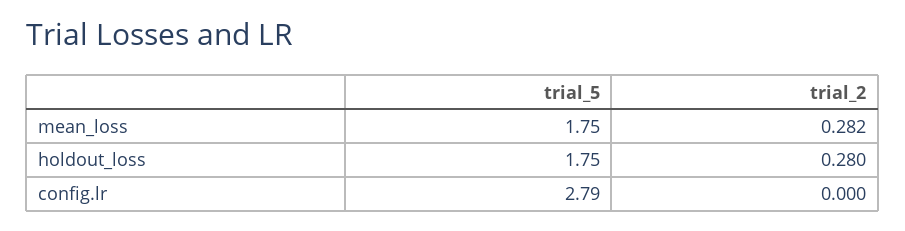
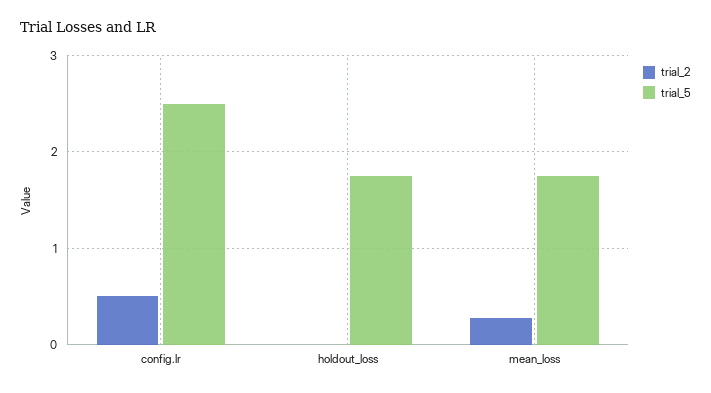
trial_2, holdout_loss: 0.28 -> 0
trial_5, config.lr: 2.79 -> 2.5
trial_2, config.lr: 0 -> 0.5

